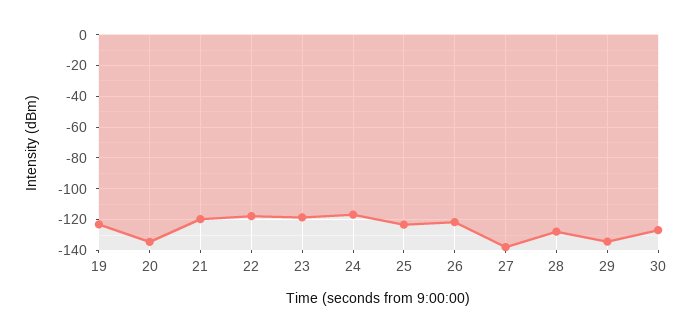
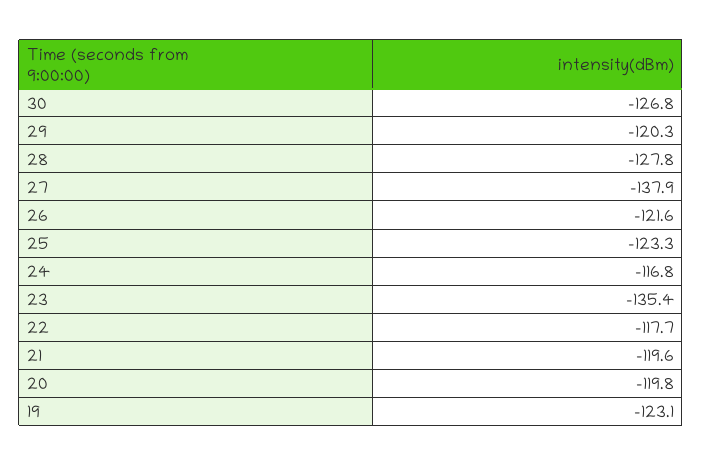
20: -135 -> -119.8
23: -120 -> -135.4
29: -135 -> -120.3

